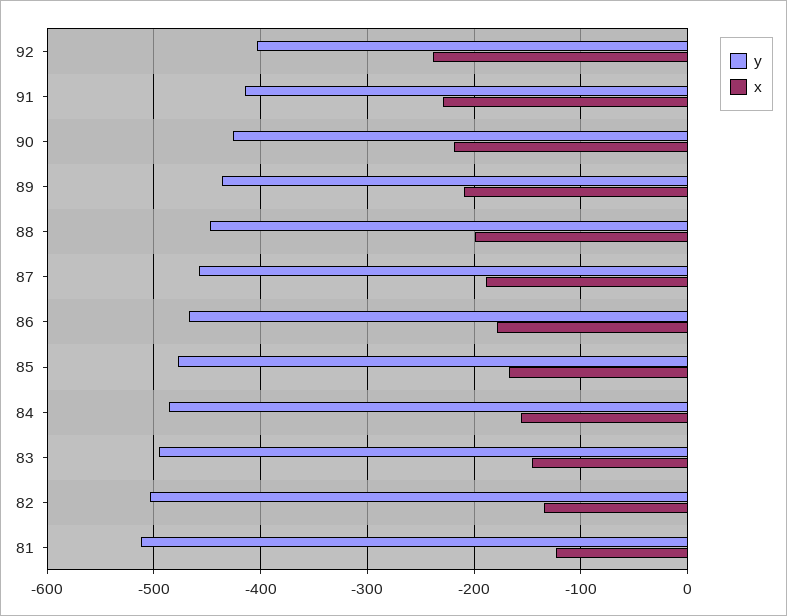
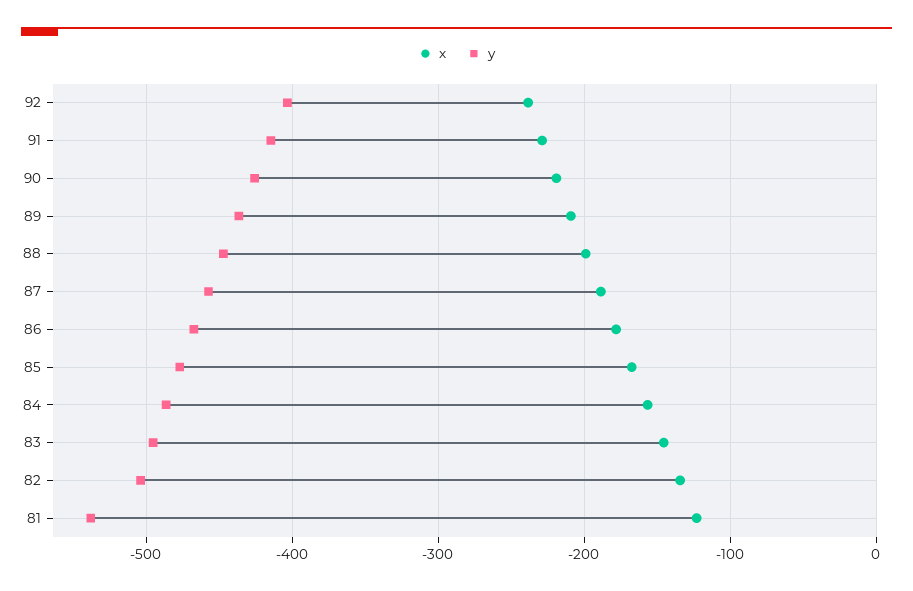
y, 81: -510 -> -540

